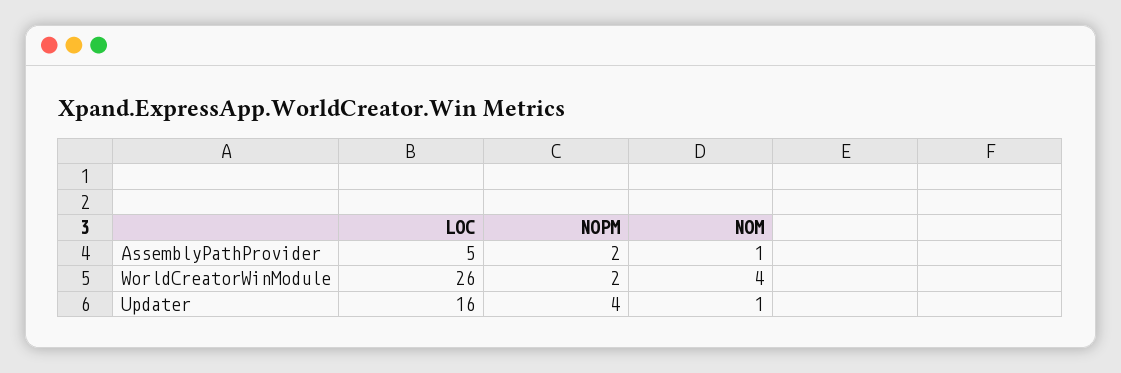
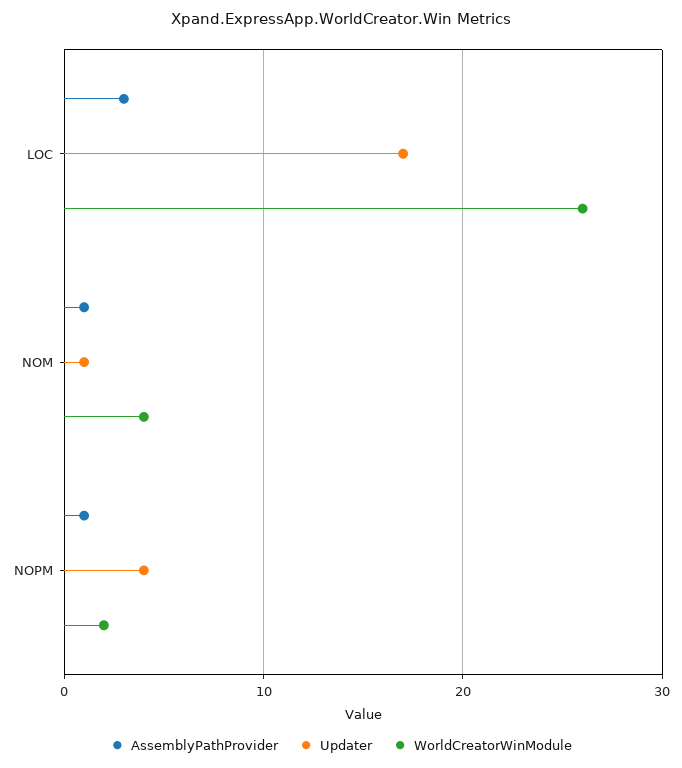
AssemblyPathProvider, LOC: 5 -> 3
AssemblyPathProvider, NOPM: 2 -> 1
Updater, LOC: 16 -> 17

